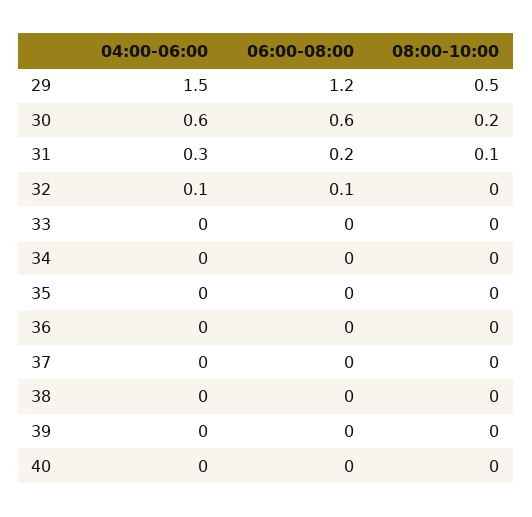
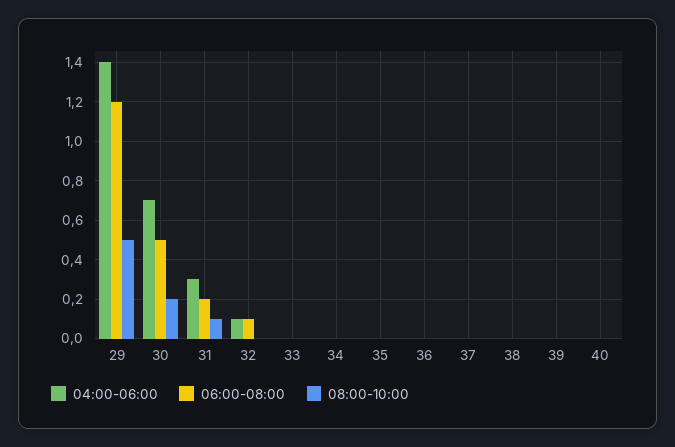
04:00-06:00, 29: 1.5 -> 1.4
04:00-06:00, 30: 0.6 -> 0.7
06:00-08:00, 30: 0.6 -> 0.5

